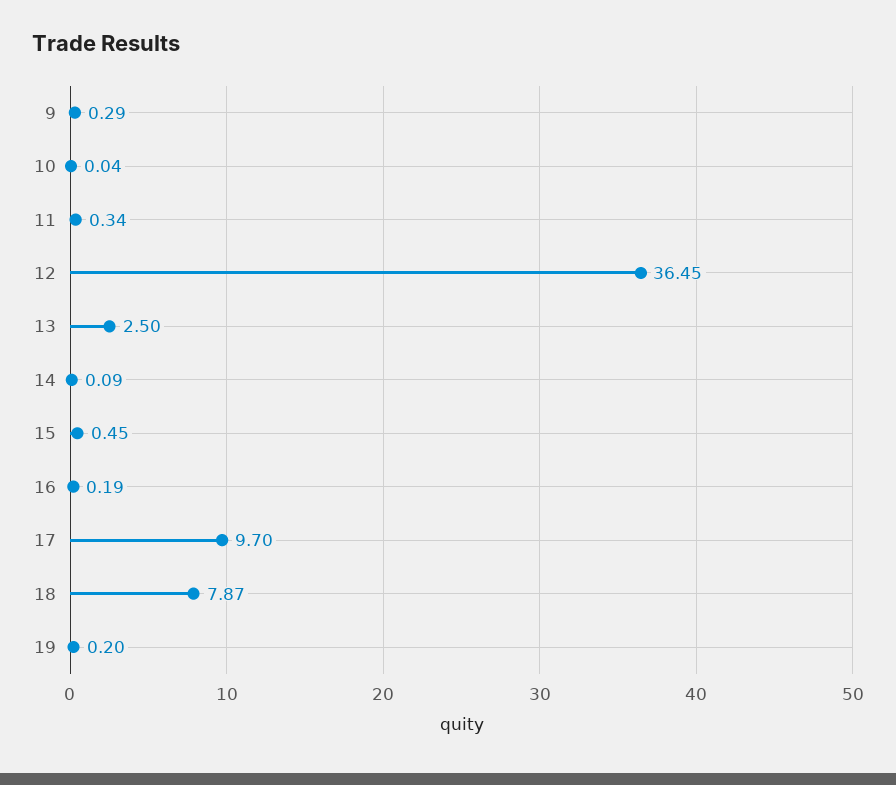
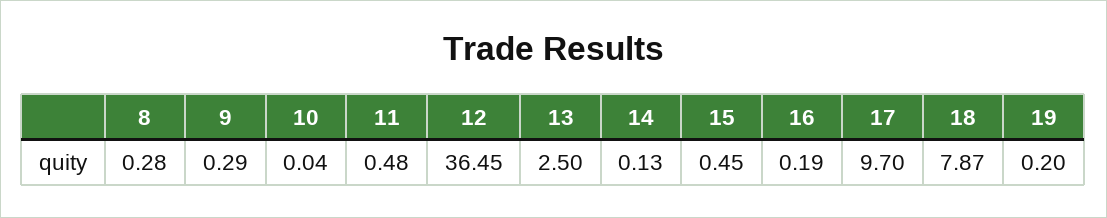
11: 0.34 -> 0.48
14: 0.09 -> 0.13
8: none -> 0.28

